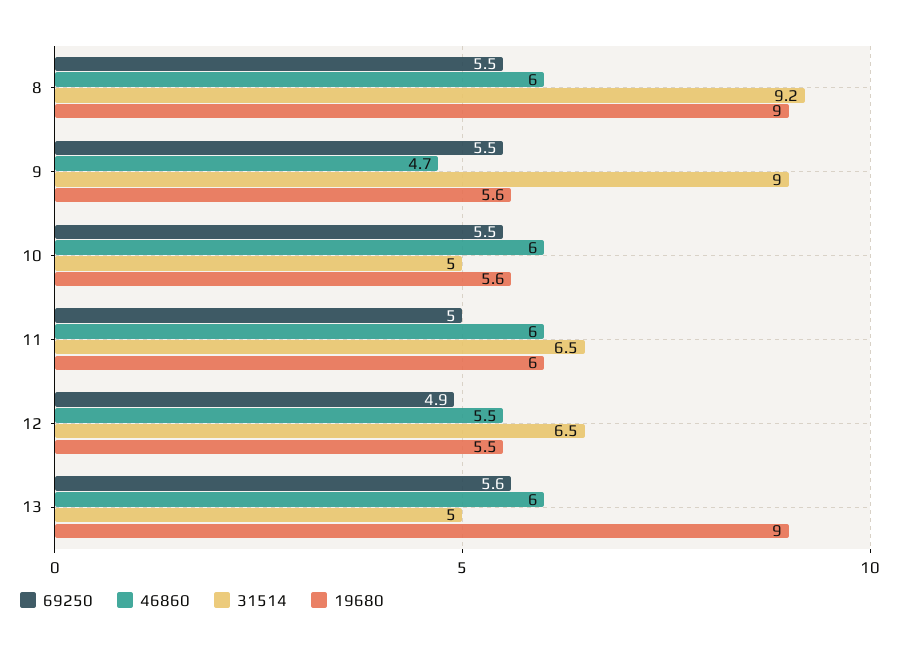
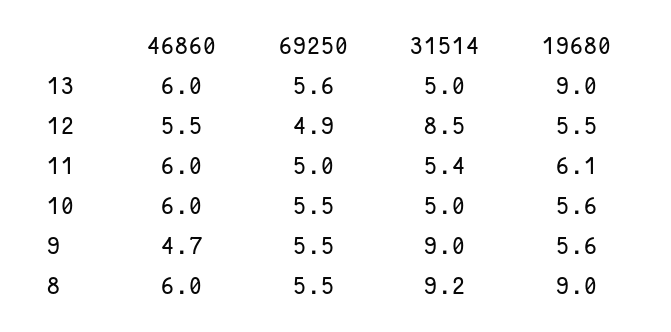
31514, 11: 6.5 -> 5.4
19680, 11: 6 -> 6.1
31514, 12: 6.5 -> 8.5

